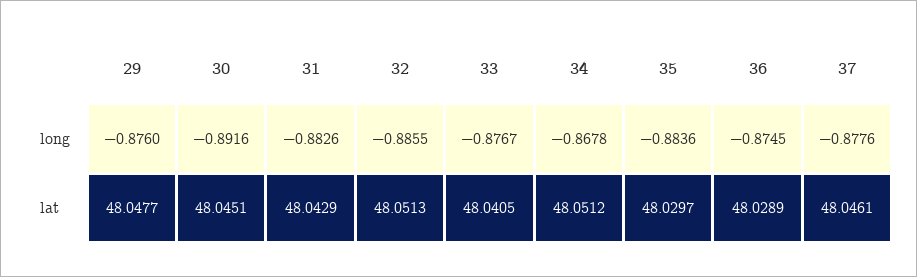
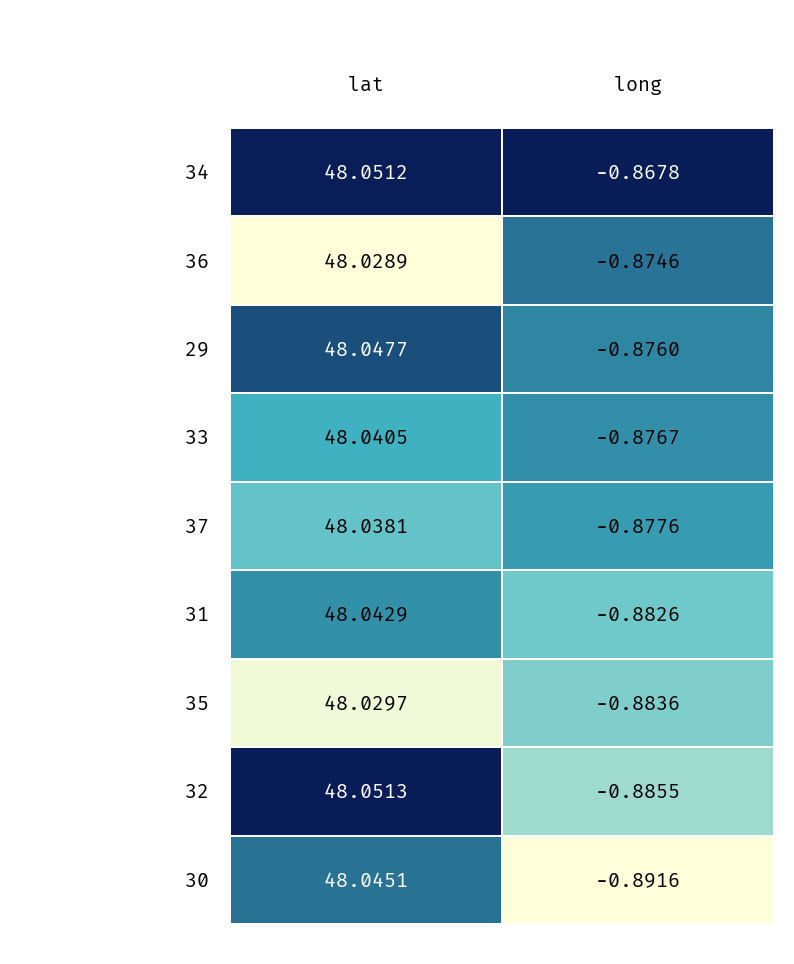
36, long: -0.8745 -> -0.8746
37, lat: 48.0461 -> 48.0381

